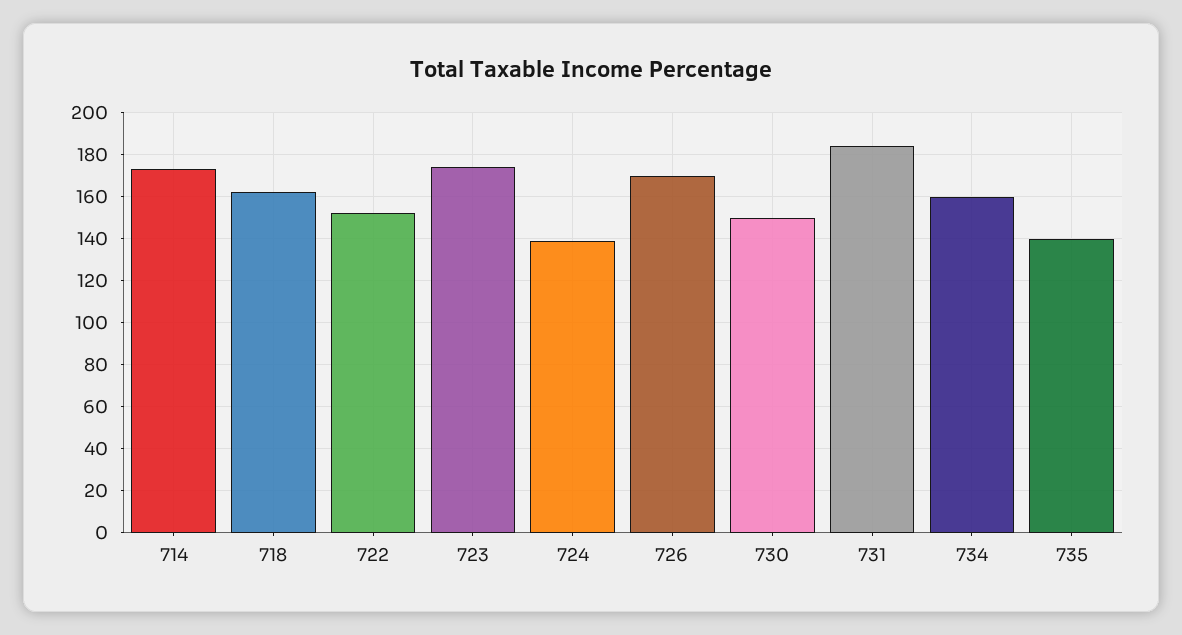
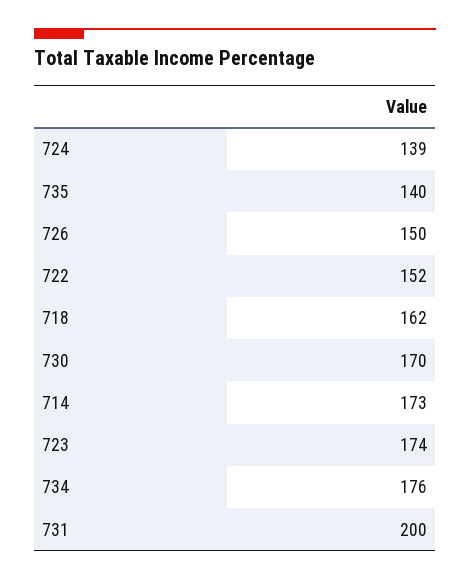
726: 170 -> 150
730: 150 -> 170
731: 185 -> 200
734: 160 -> 176

